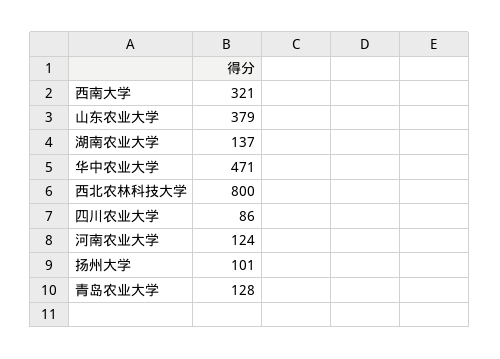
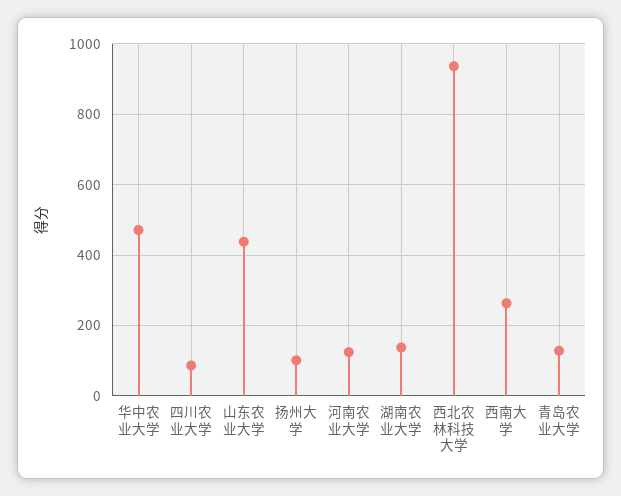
西南大学: 321 -> 260
山东农业大学: 379 -> 440
西北农林科技大学: 800 -> 940

